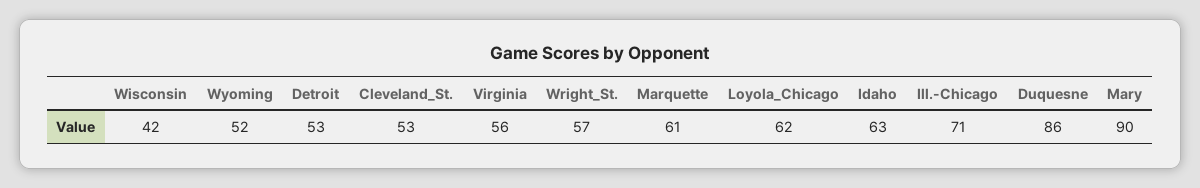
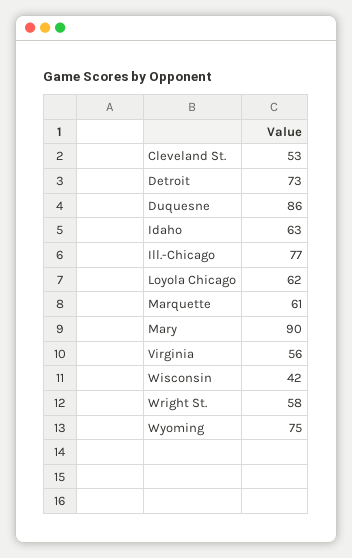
Wyoming: 52 -> 75
Detroit: 53 -> 73
Wright_St.: 57 -> 58
Ill.-Chicago: 71 -> 77

